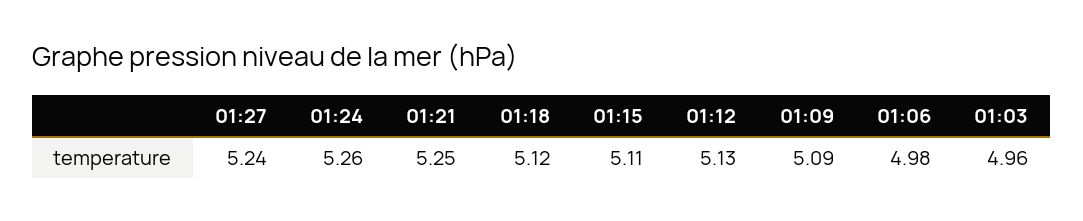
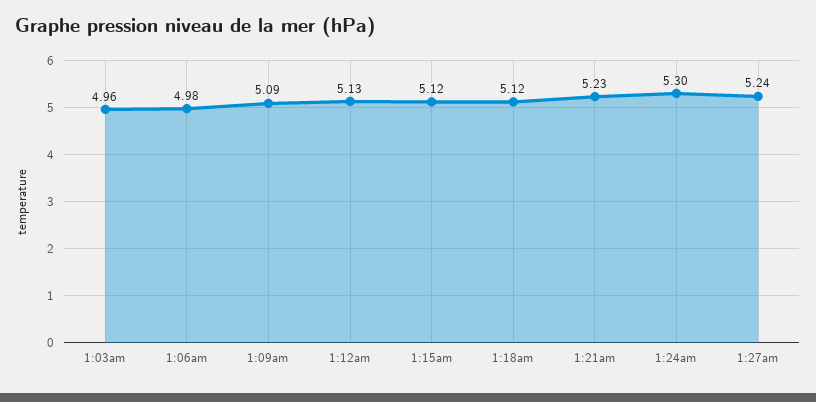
01:24: 5.26 -> 5.3
01:21: 5.25 -> 5.23
01:15: 5.11 -> 5.12

